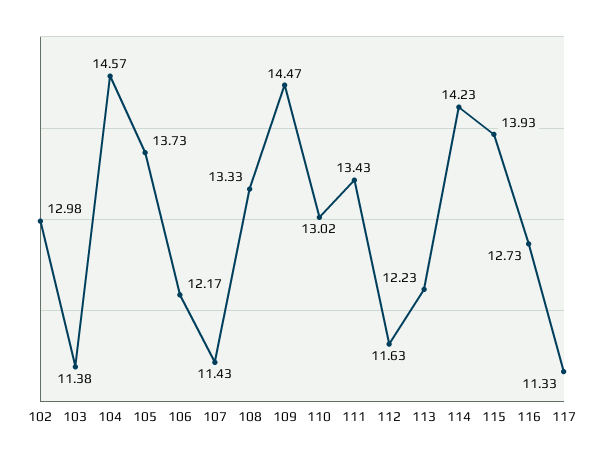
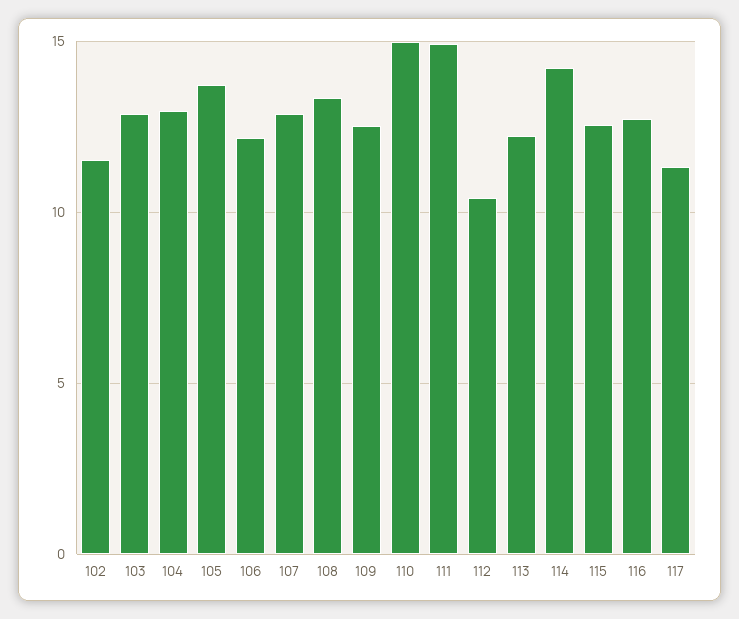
102: 12.98 -> 11.5
103: 11.38 -> 13
104: 14.57 -> 13
107: 11.43 -> 13
109: 14.47 -> 12.5
110: 13.02 -> 15
111: 13.43 -> 15
112: 11.63 -> 10.5
115: 13.93 -> 12.5

